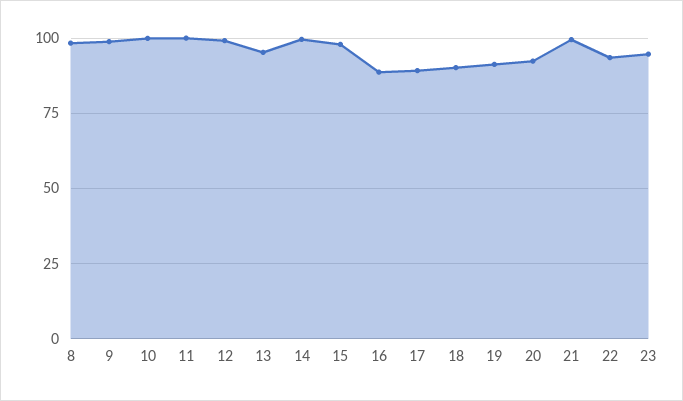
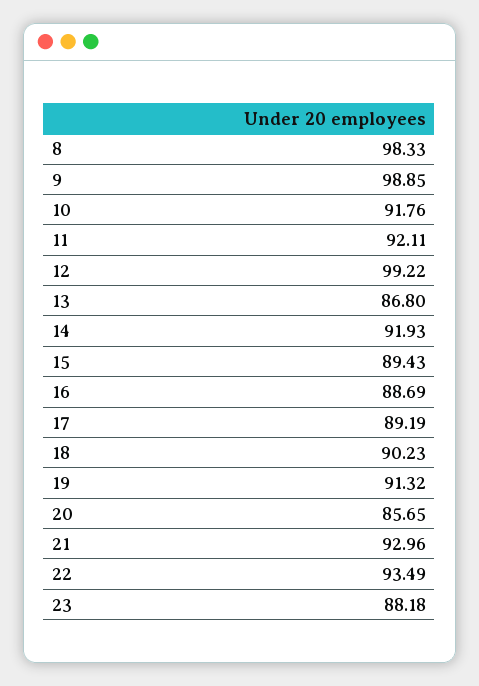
10: 100 -> 91.76
11: 100 -> 92.11
13: 95 -> 86.8
14: 100 -> 91.93
15: 97.5 -> 89.43
20: 92.5 -> 85.65
21: 100 -> 92.96
23: 95 -> 88.18

